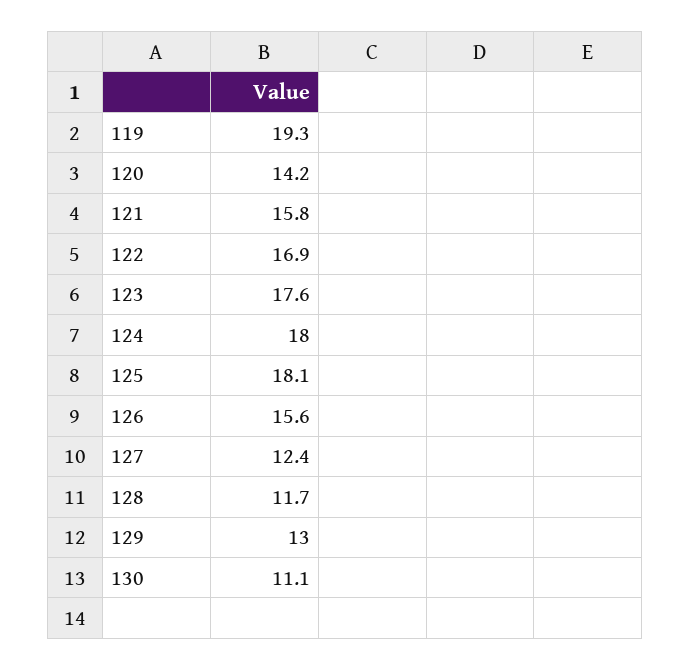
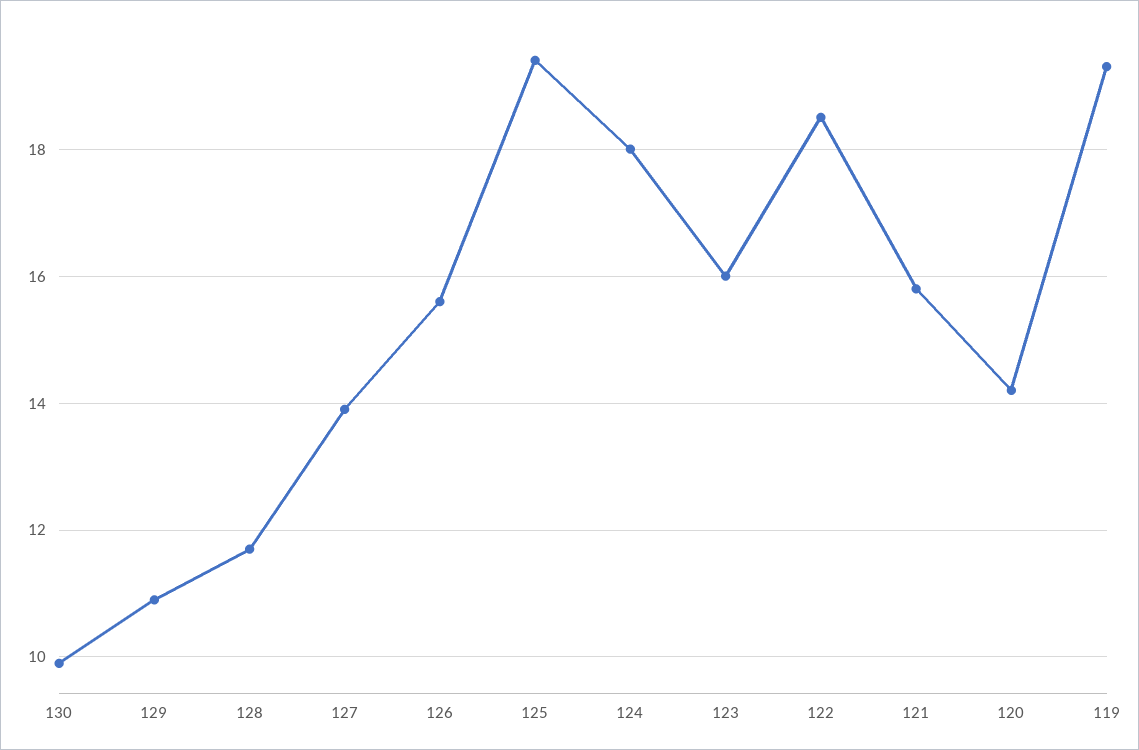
122: 16.9 -> 18.5
123: 17.6 -> 16
125: 18.1 -> 19.5
127: 12.4 -> 14
129: 13 -> 11
130: 11.1 -> 10

